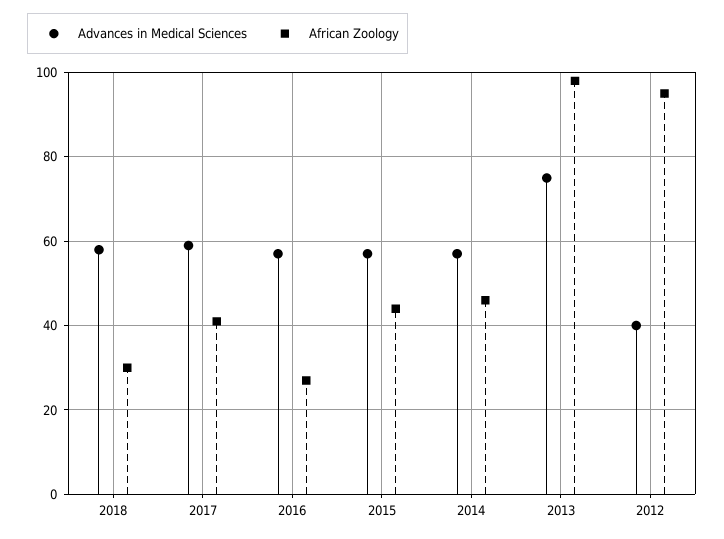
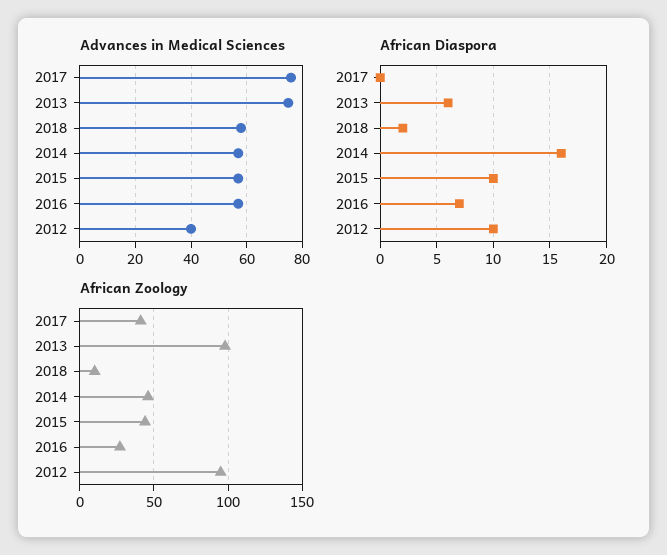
African Zoology, 2018: 30 -> 10
Advances in Medical Sciences, 2017: 60 -> 75
African Diaspora, 2017: none -> 0
African Diaspora, 2013: none -> 6
African Diaspora, 2018: none -> 2
African Diaspora, 2014: none -> 16
African Diaspora, 2015: none -> 10
African Diaspora, 2016: none -> 7
African Diaspora, 2012: none -> 10

